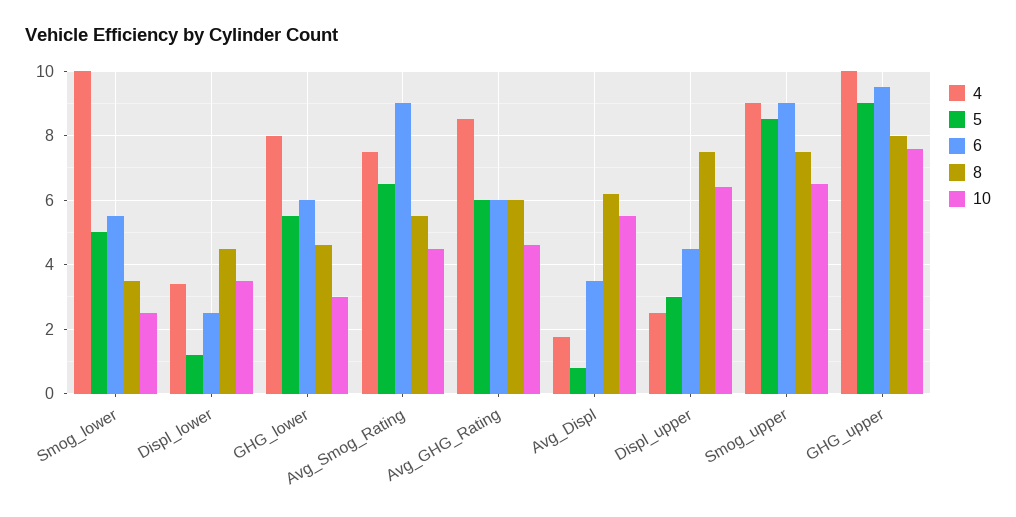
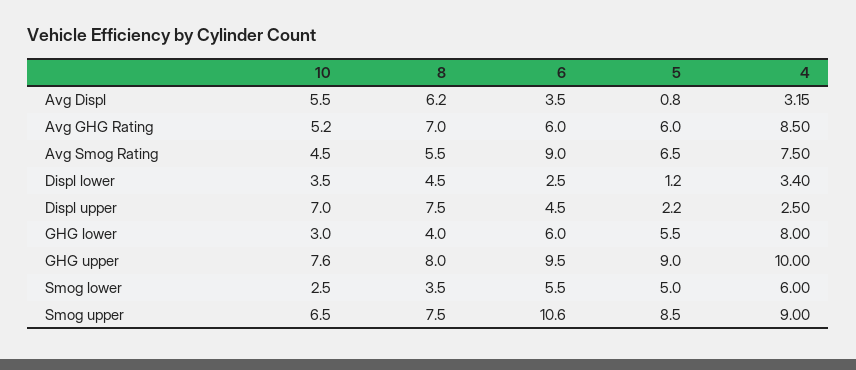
4, Smog_lower: 10 -> 6
8, GHG_lower: 4.6 -> 4
8, Avg_GHG_Rating: 6 -> 7
10, Avg_GHG_Rating: 4.6 -> 5.2
4, Avg_Displ: 1.8 -> 3.15
5, Displ_upper: 3 -> 2.2
10, Displ_upper: 6.4 -> 7
6, Smog_upper: 9 -> 10.6

